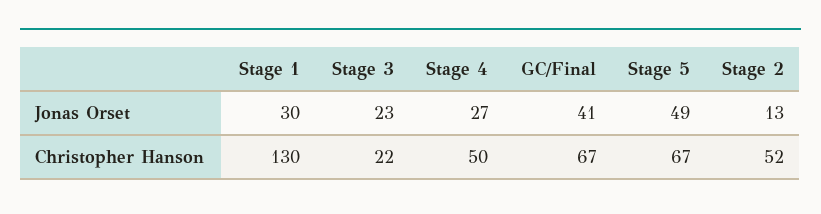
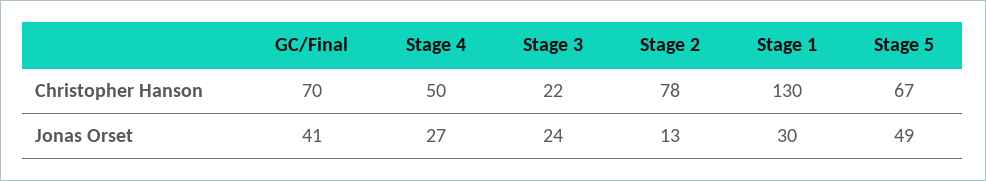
Stage 3, Jonas Orset: 23 -> 24
GC/Final, Christopher Hanson: 67 -> 70
Stage 2, Christopher Hanson: 52 -> 78

